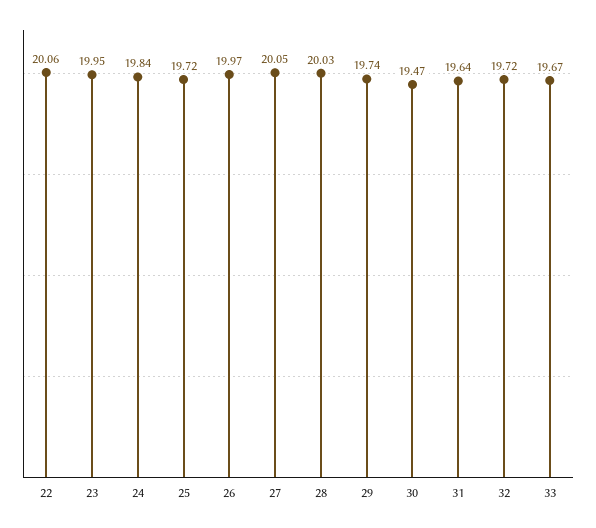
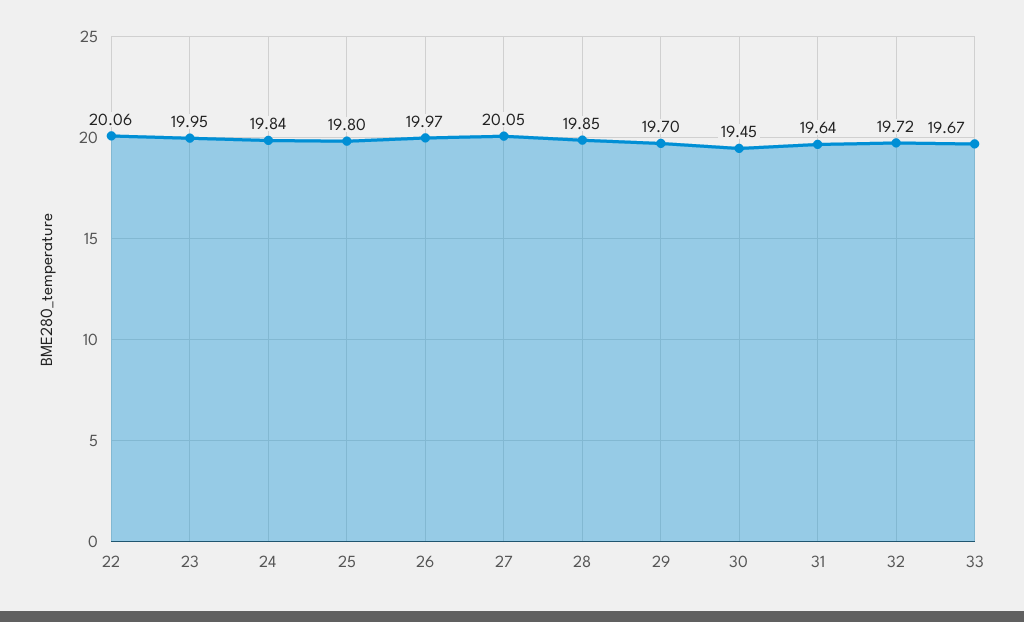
25: 19.72 -> 19.8
28: 20.03 -> 19.85
29: 19.74 -> 19.7
30: 19.47 -> 19.45

